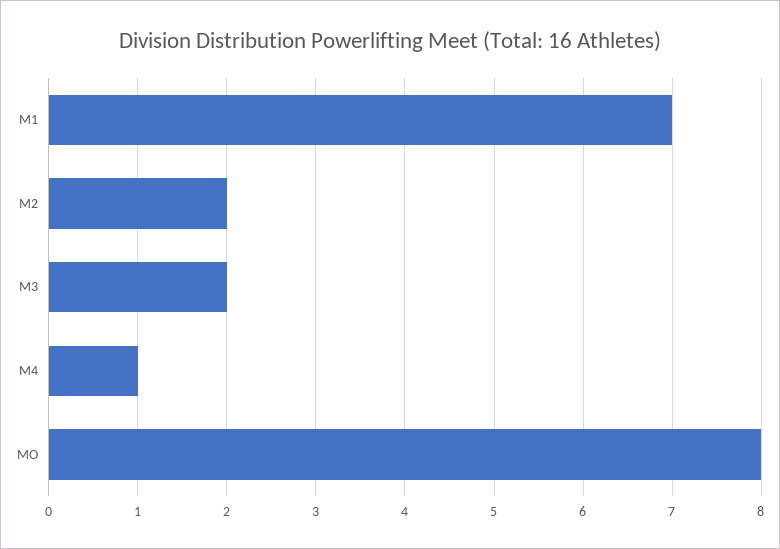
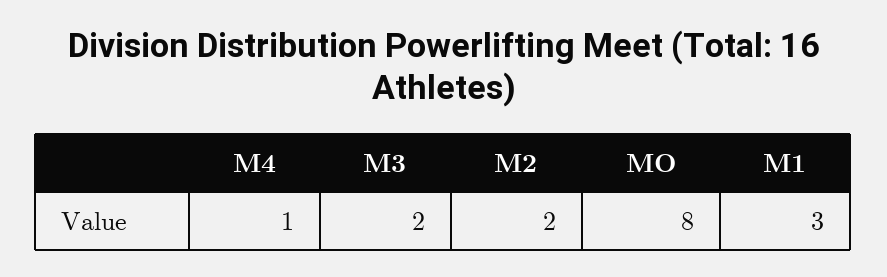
M1: 7 -> 3

